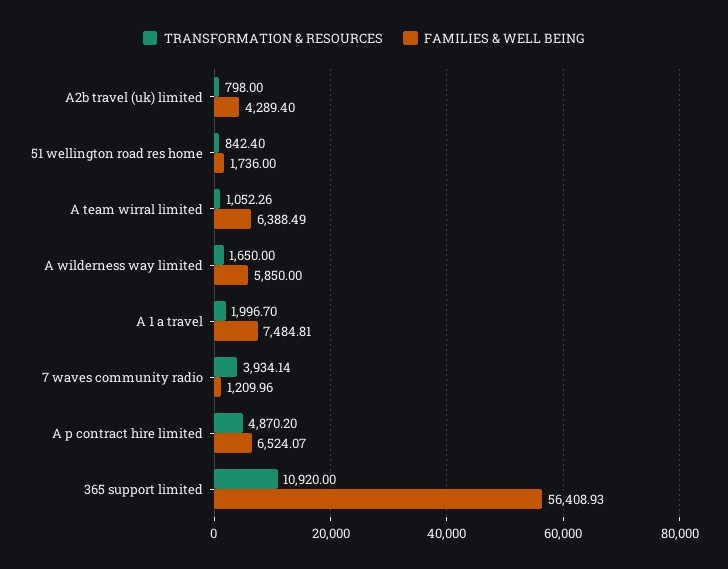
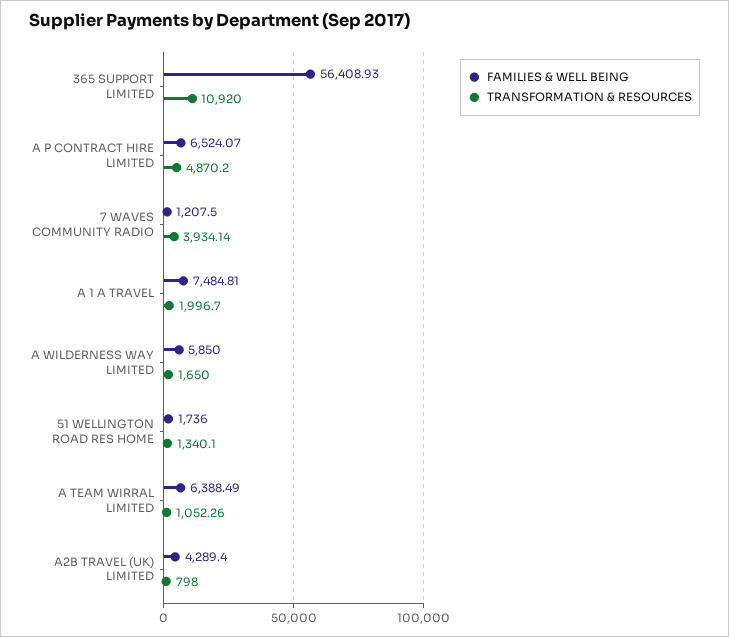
TRANSFORMATION & RESOURCES, 51 wellington road res home: 842.4 -> 1340.1
FAMILIES & WELL BEING, 7 waves community radio: 1209.96 -> 1207.5

